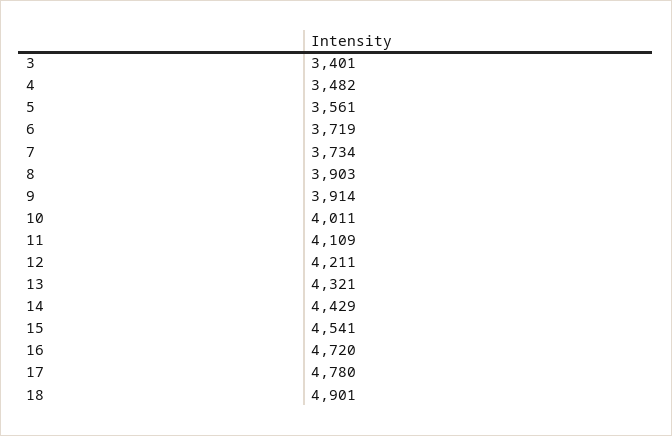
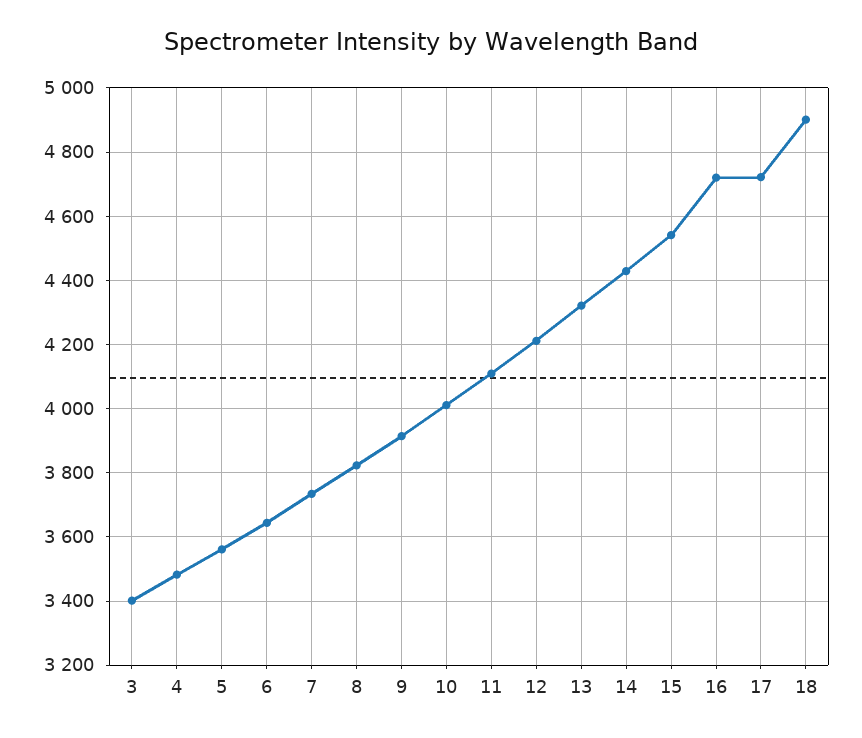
6: 3719 -> 3640
8: 3903 -> 3820
17: 4780 -> 4720

